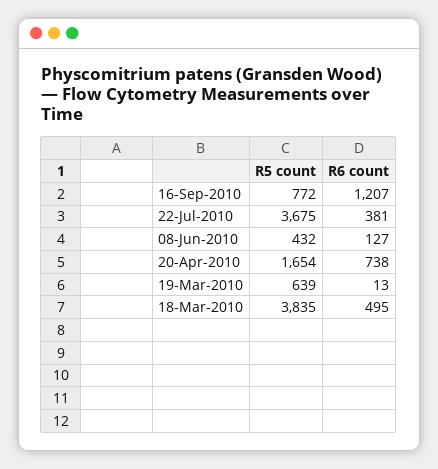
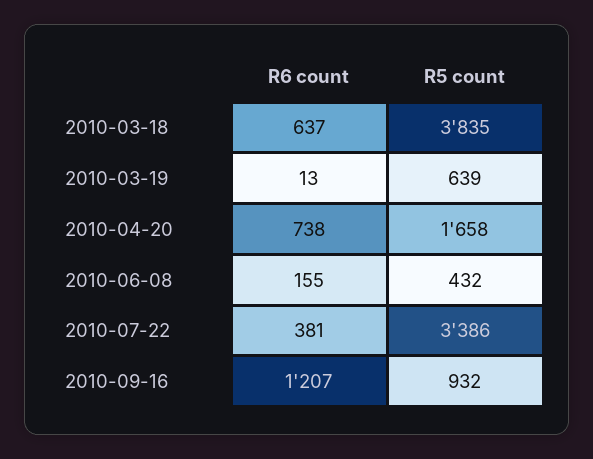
R5 count, 16-Sep-2010: 772 -> 932
R5 count, 22-Jul-2010: 3675 -> 3386
R6 count, 08-Jun-2010: 127 -> 155
R5 count, 20-Apr-2010: 1654 -> 1658
R6 count, 18-Mar-2010: 495 -> 637

